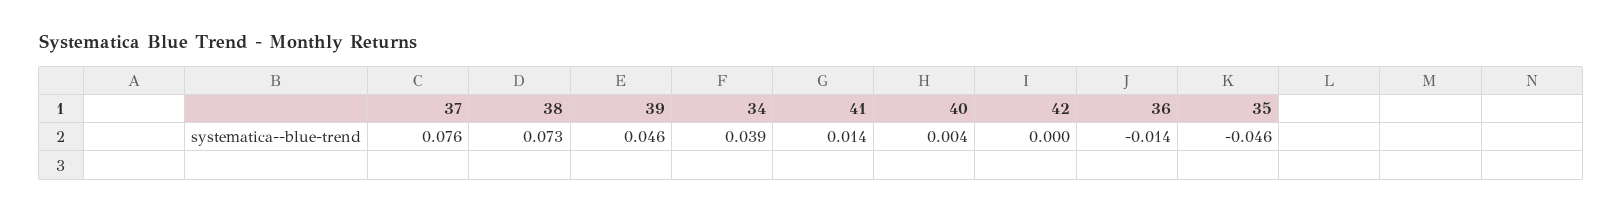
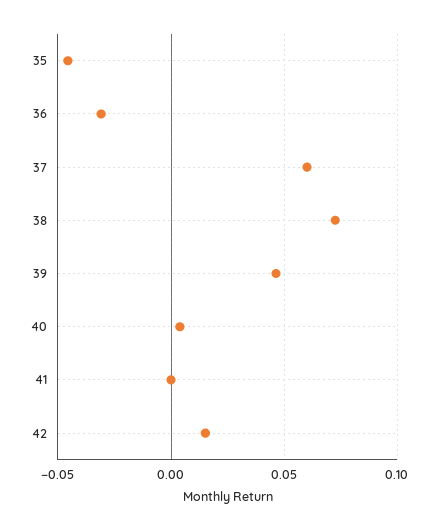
37: 0.076 -> 0.06
34: 0.039 -> none
41: 0.014 -> 0
42: 0 -> 0.015
36: -0.014 -> -0.03

